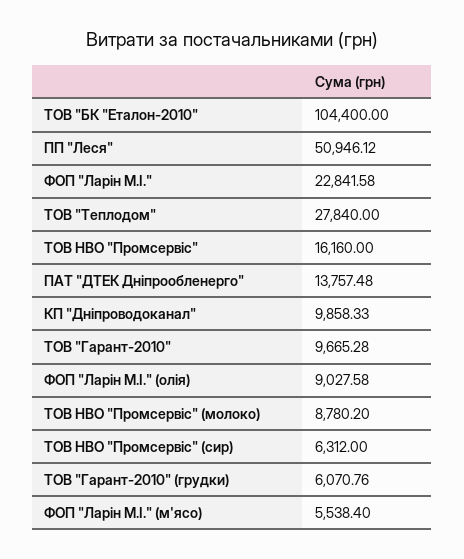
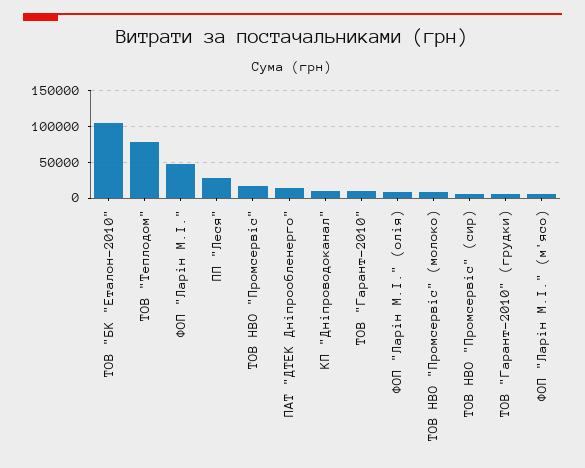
ПП "Леся": 50946.12 -> 30000
ФОП "Ларін М.І.": 22841.58 -> 50000
ТОВ "Теплодом": 27840 -> 80000

